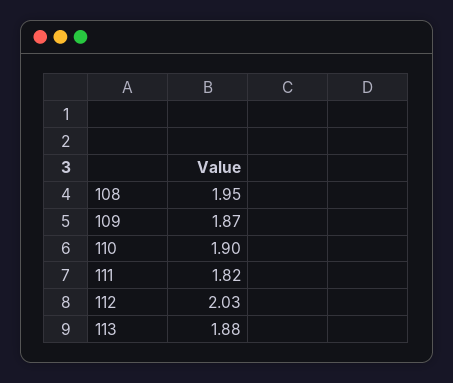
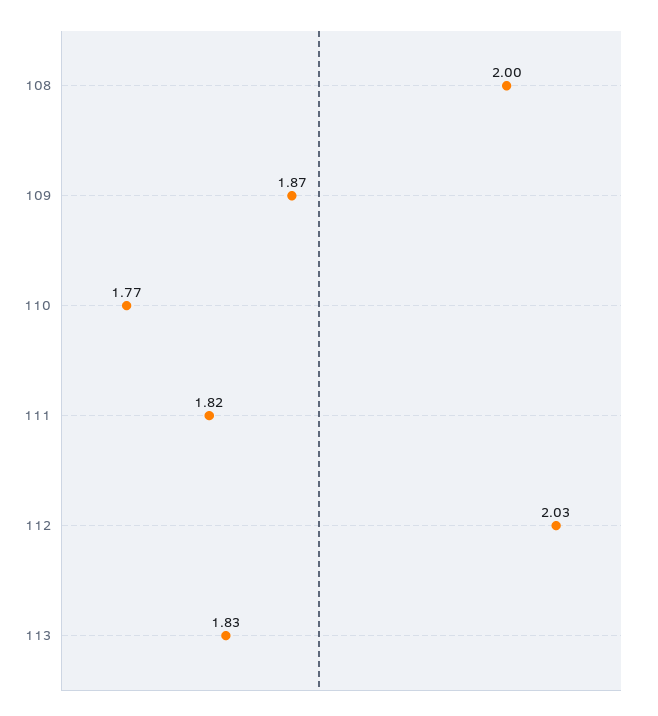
108: 1.95 -> 2
110: 1.9 -> 1.77
113: 1.88 -> 1.83

